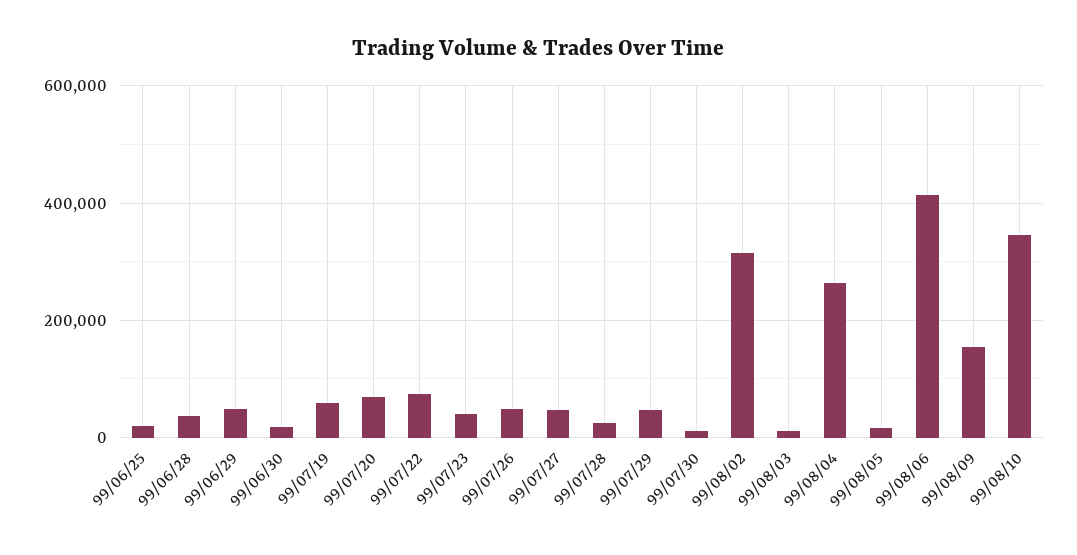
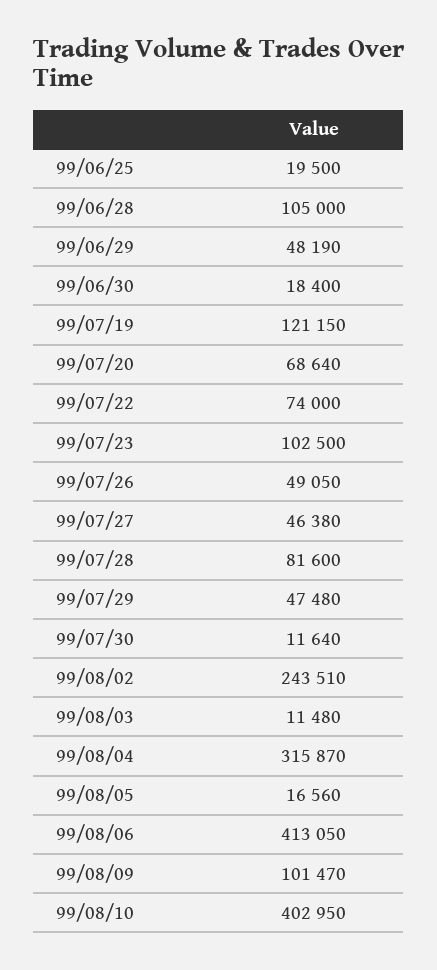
99/06/28: 40000 -> 105000
99/07/19: 60000 -> 121150
99/07/23: 40000 -> 102500
99/07/28: 20000 -> 81600
99/08/02: 320000 -> 243510
99/08/04: 260000 -> 315870
99/08/09: 160000 -> 101470
99/08/10: 340000 -> 402950

